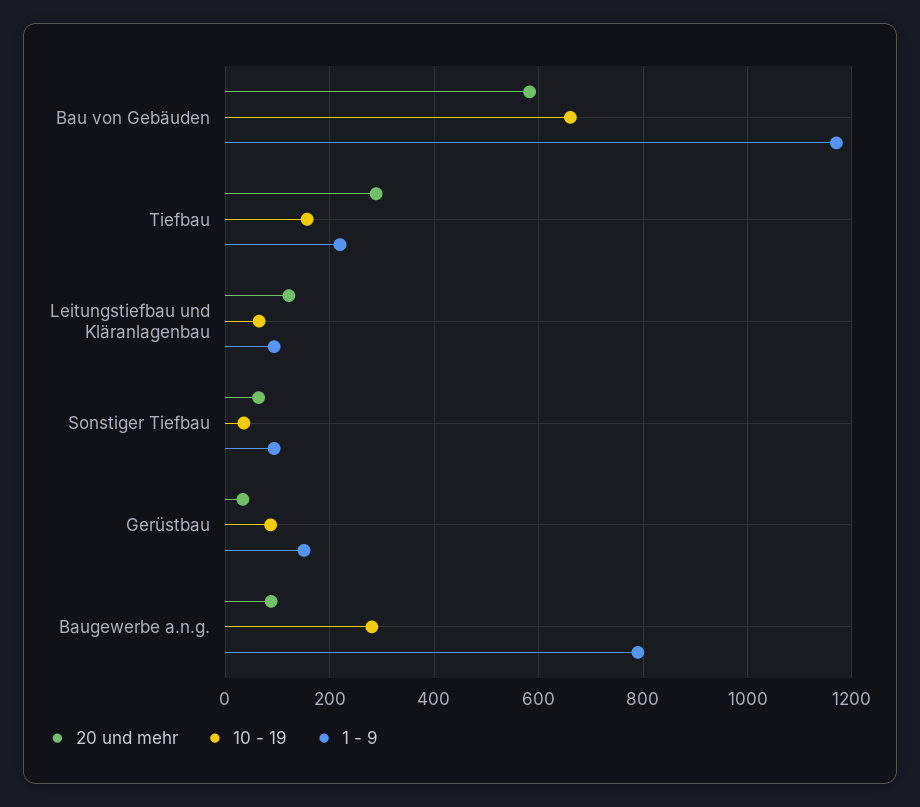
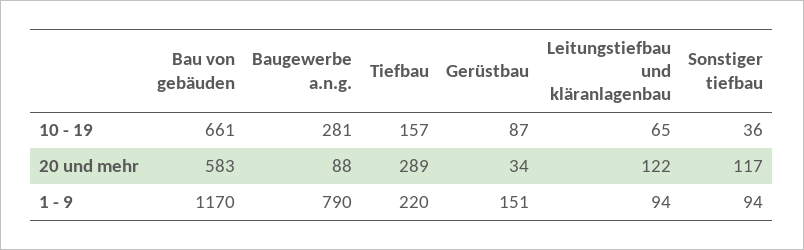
20 und mehr, Sonstiger Tiefbau: 60 -> 117

